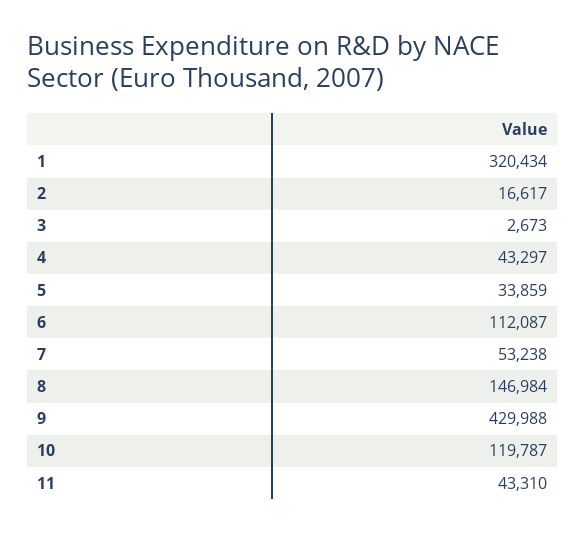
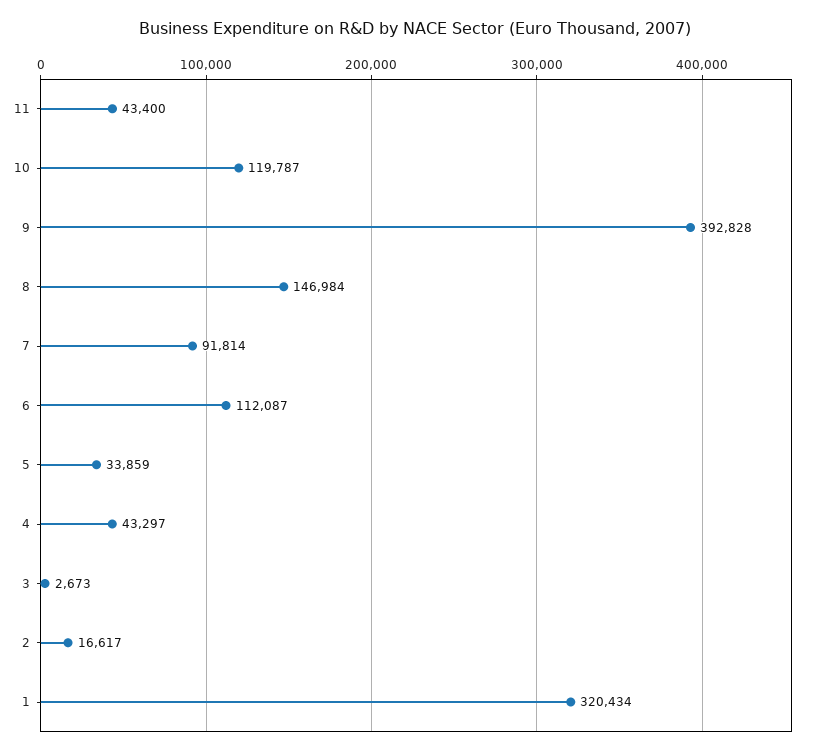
7: 53238 -> 91814
9: 429988 -> 392828
11: 43310 -> 43400

